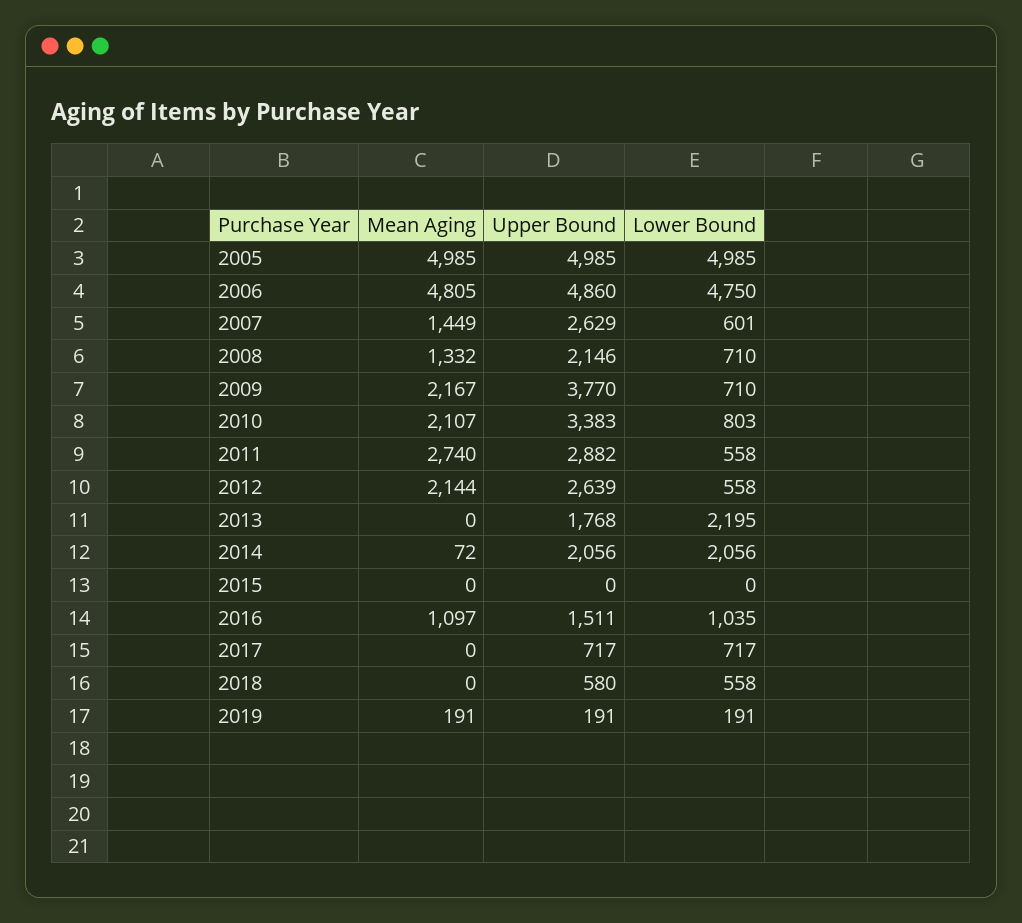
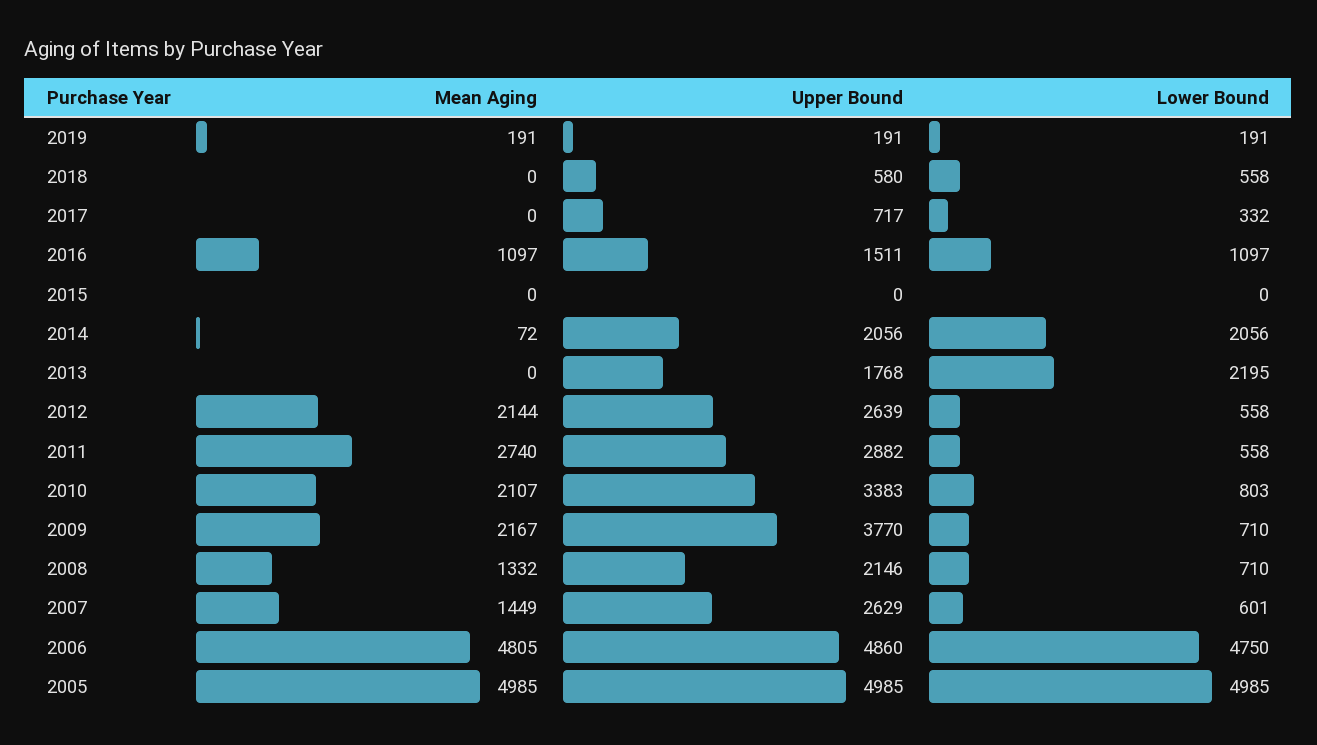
Lower Bound, 2016: 1035 -> 1097
Lower Bound, 2017: 717 -> 332

